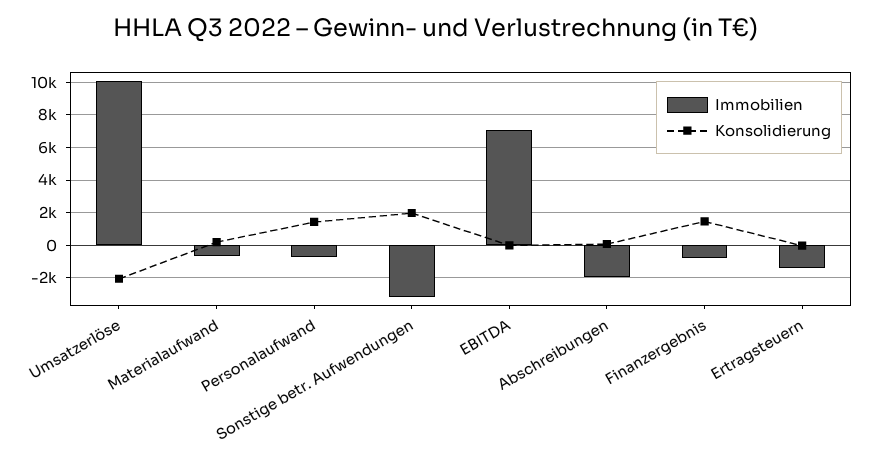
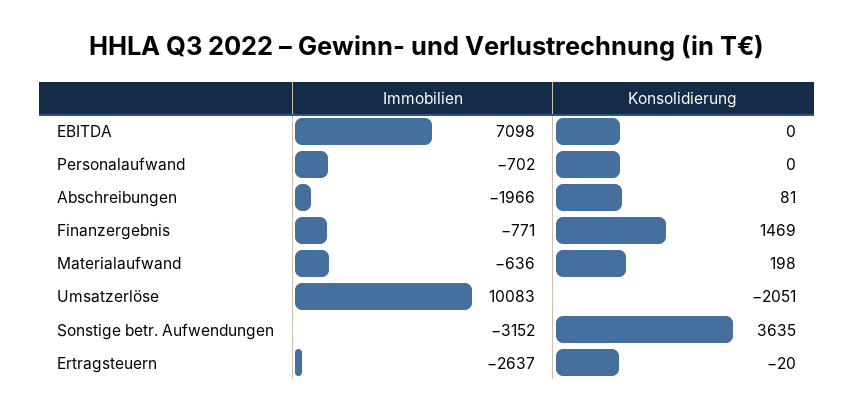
Konsolidierung, Personalaufwand: 1500 -> 0
Konsolidierung, Sonstige betr. Aufwendungen: 2000 -> 3635
Immobilien, Ertragsteuern: -1500 -> -2637

